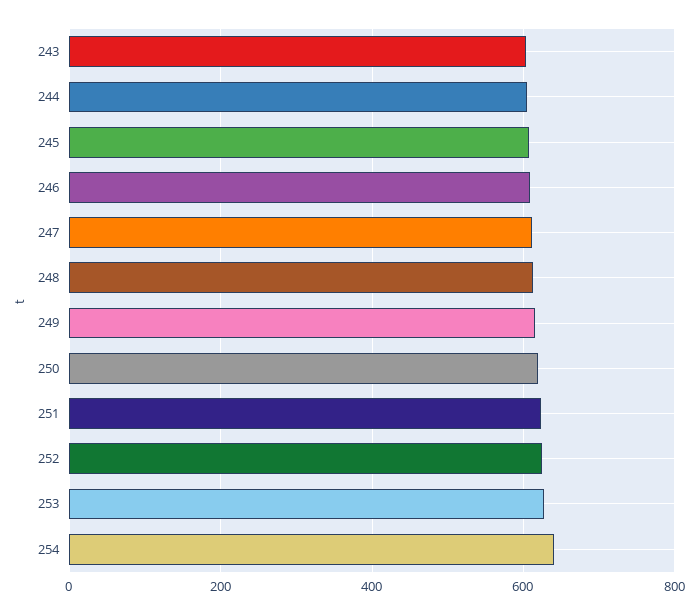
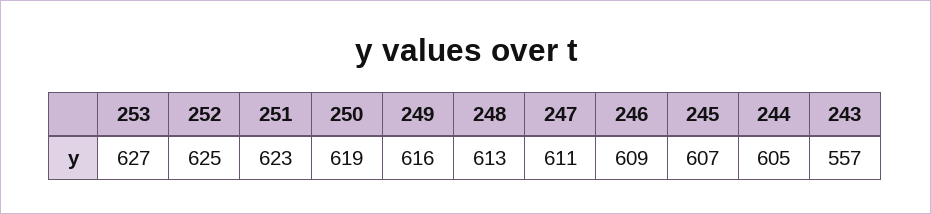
243: 600 -> 557
254: 640 -> none

